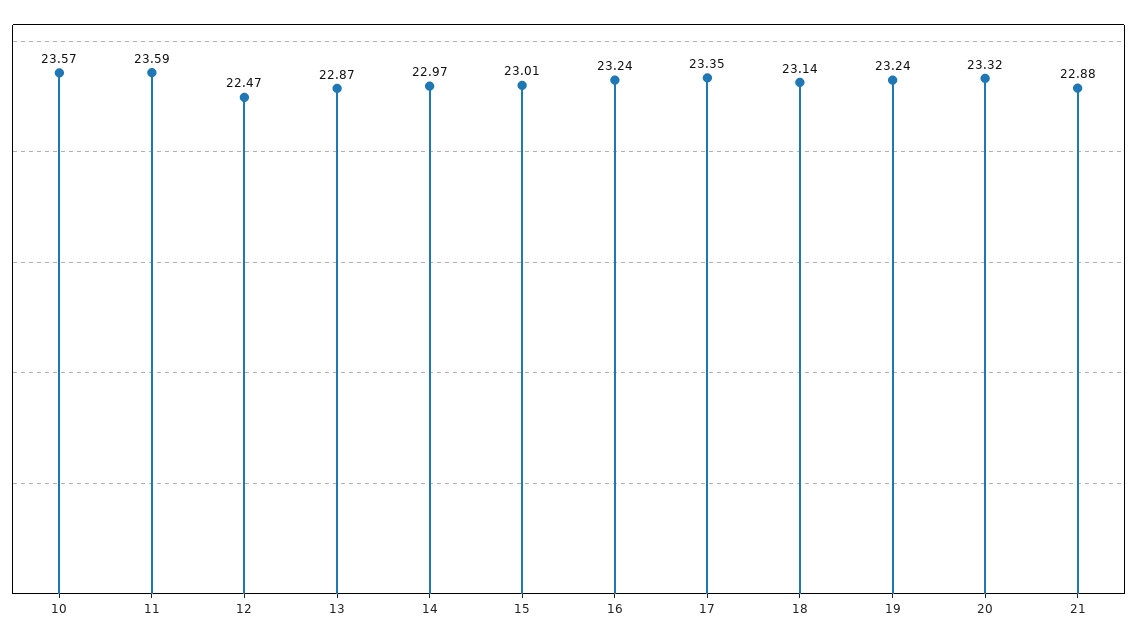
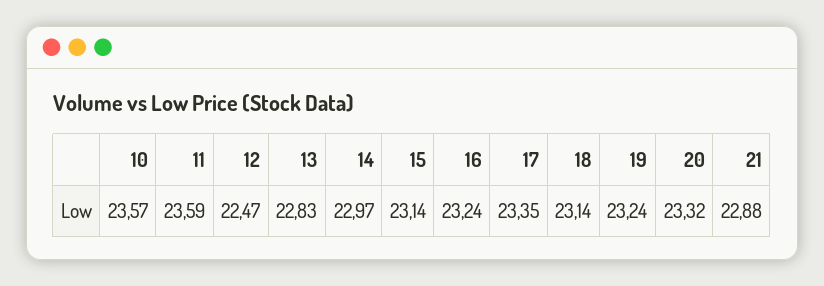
13: 22.87 -> 22.83
15: 23.01 -> 23.14

